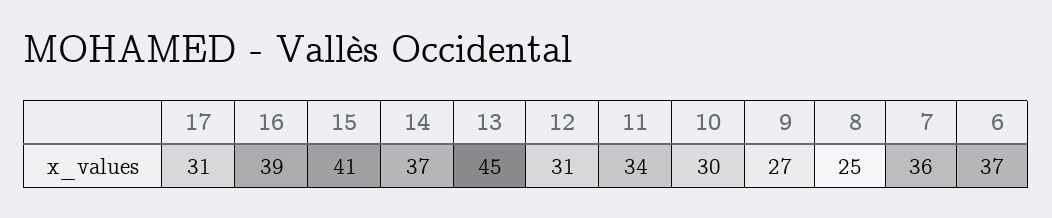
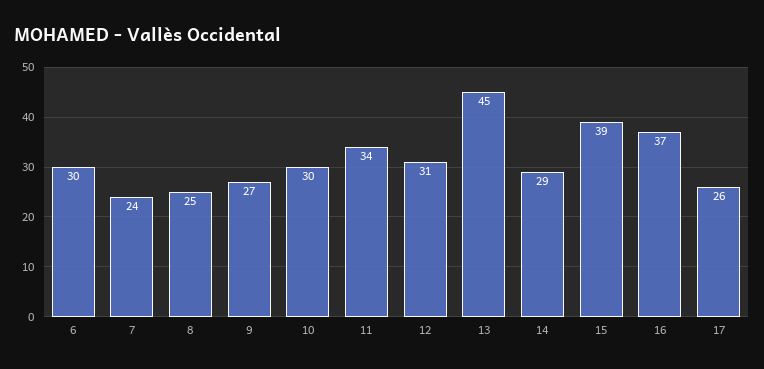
17: 31 -> 26
16: 39 -> 37
15: 41 -> 39
14: 37 -> 29
7: 36 -> 24
6: 37 -> 30

